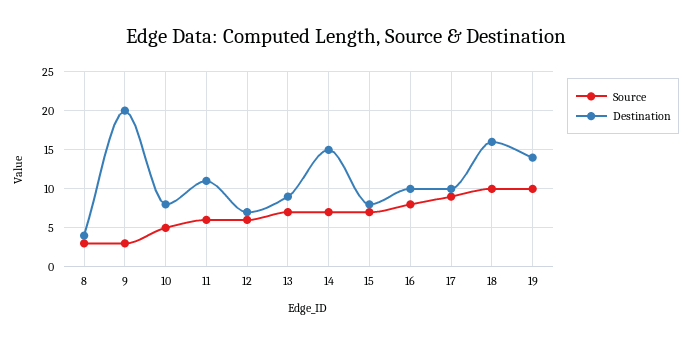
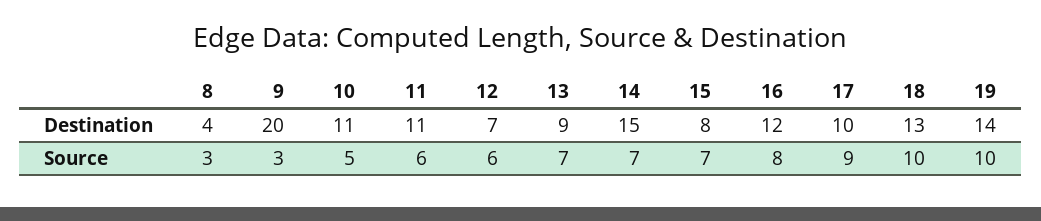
Destination, 10: 8 -> 11
Destination, 16: 10 -> 12
Destination, 18: 16 -> 13

